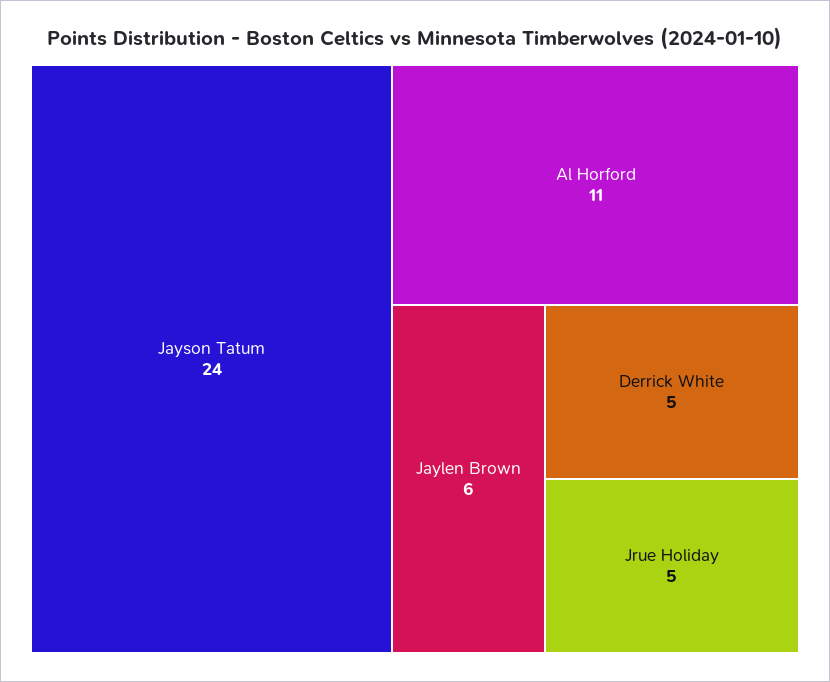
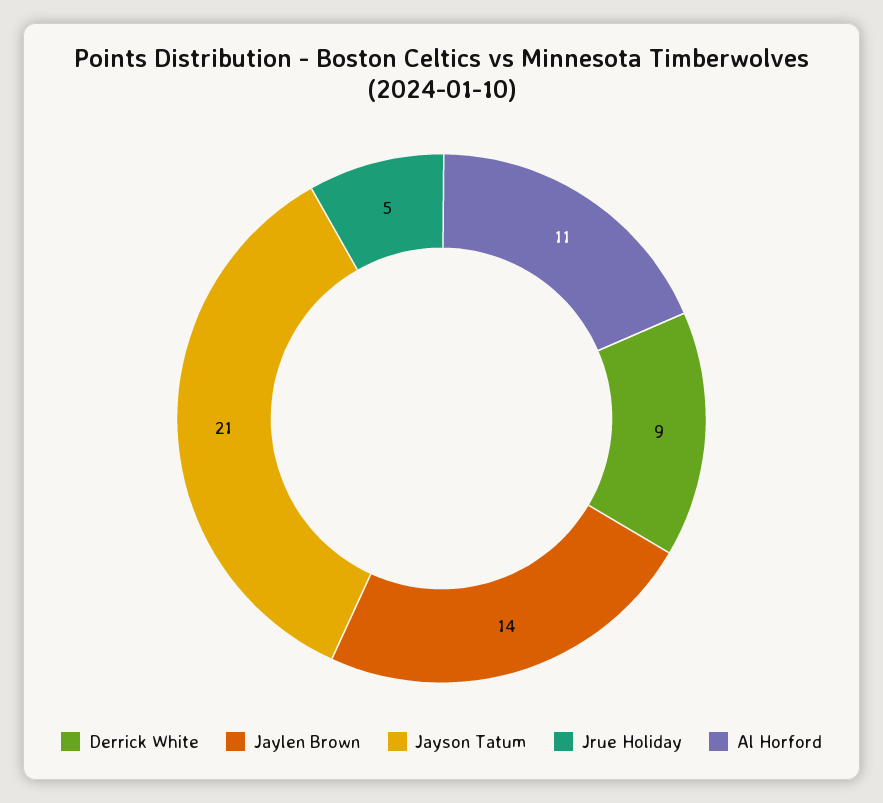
Jayson Tatum: 24 -> 21
Jaylen Brown: 6 -> 14
Derrick White: 5 -> 9

